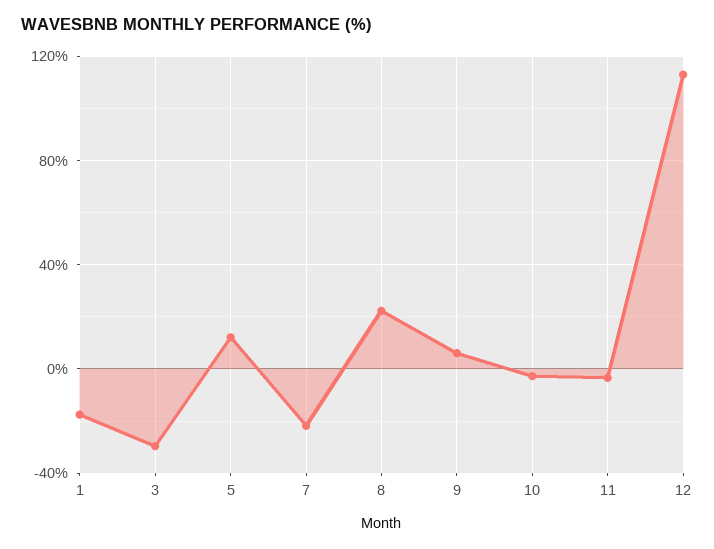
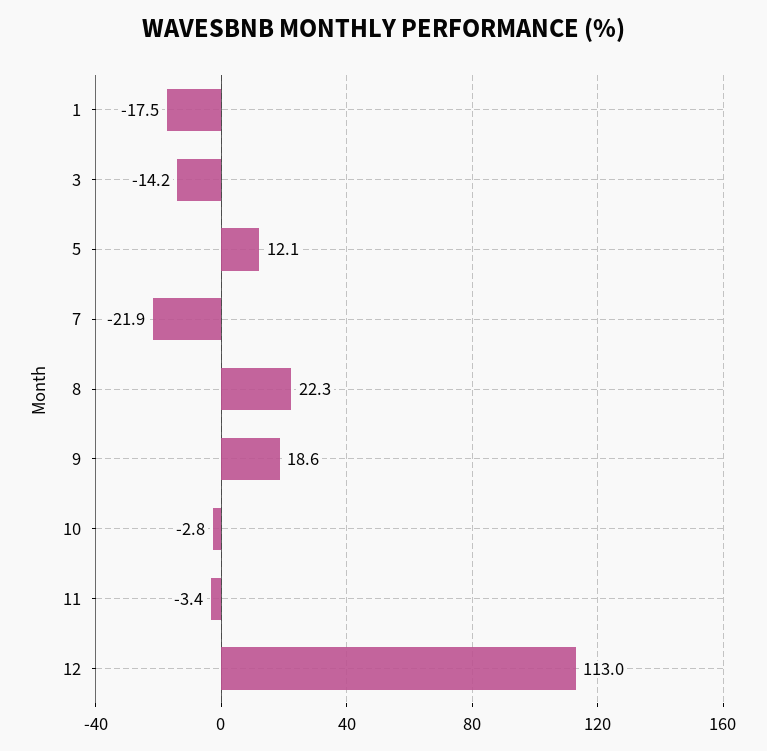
3: -30 -> -14.2
9: 5 -> 18.6

